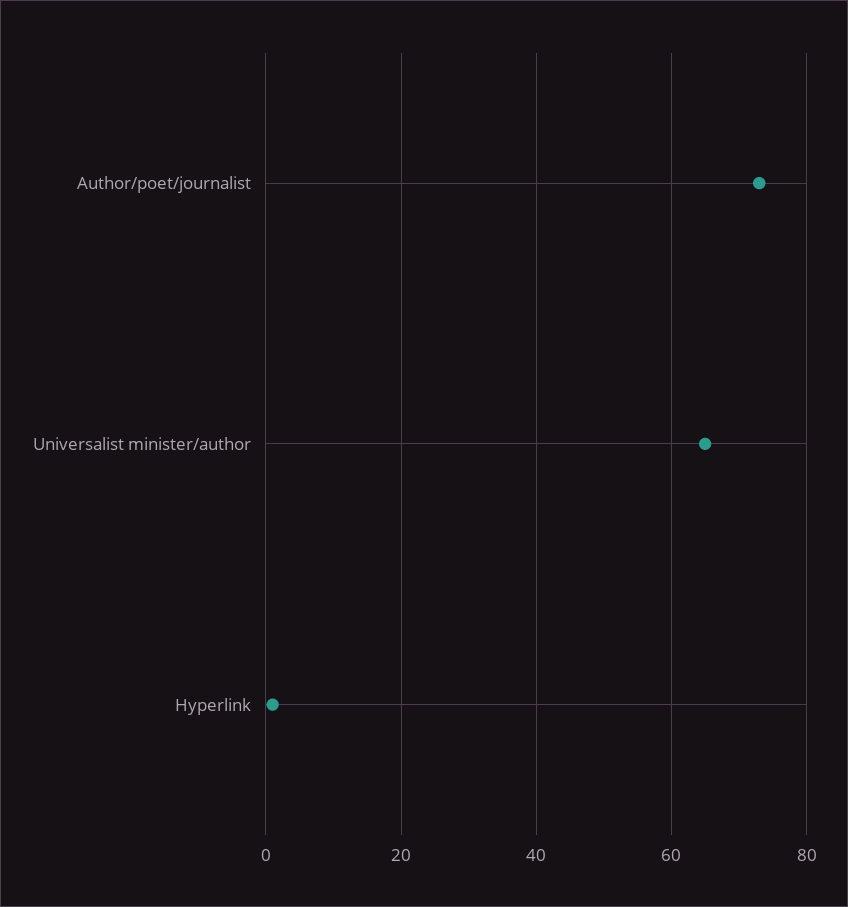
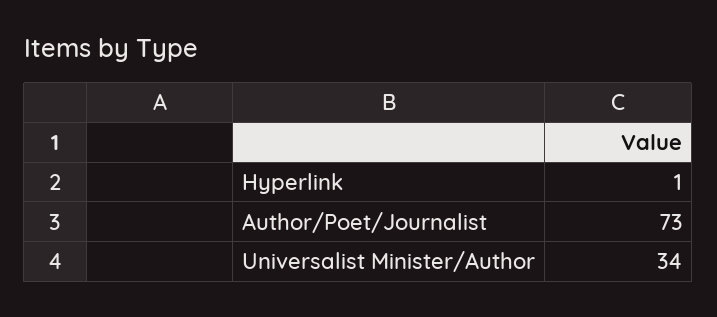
Universalist minister/author: 65 -> 34

